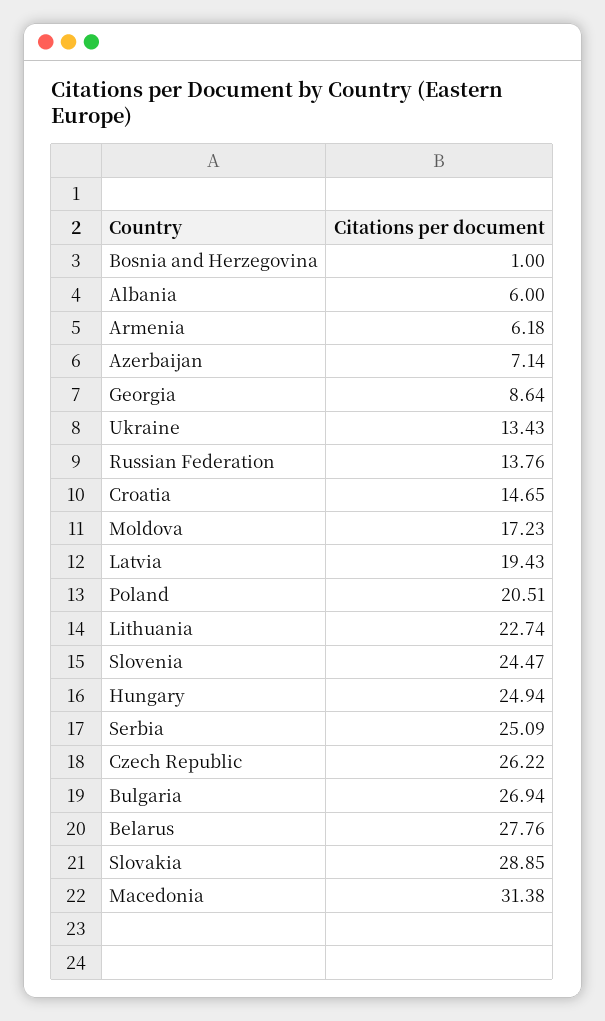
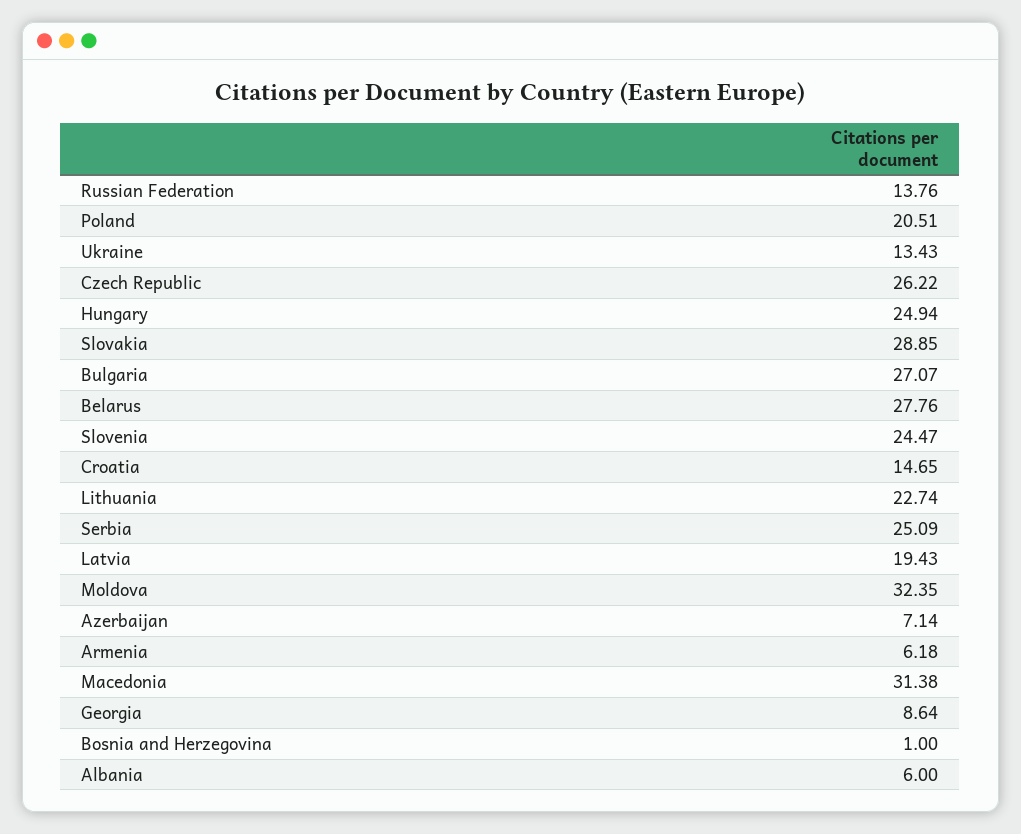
Moldova: 17.23 -> 32.35
Bulgaria: 26.94 -> 27.07

